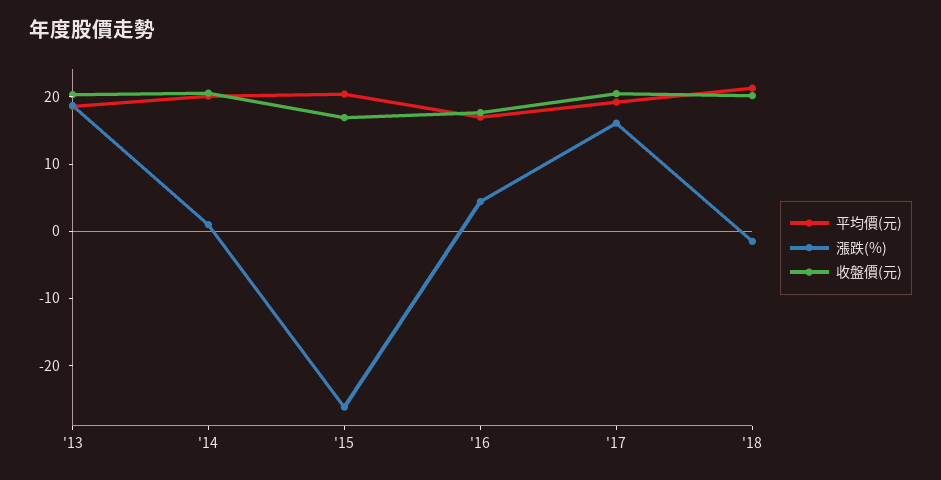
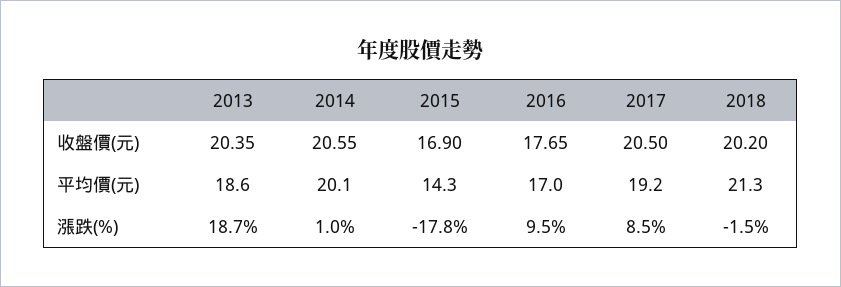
平均價(元), '15: 20 -> 14.3
漲跌(%), '15: -26 -> -17.8
漲跌(%), '16: 4 -> 9.5
漲跌(%), '17: 16 -> 8.5

